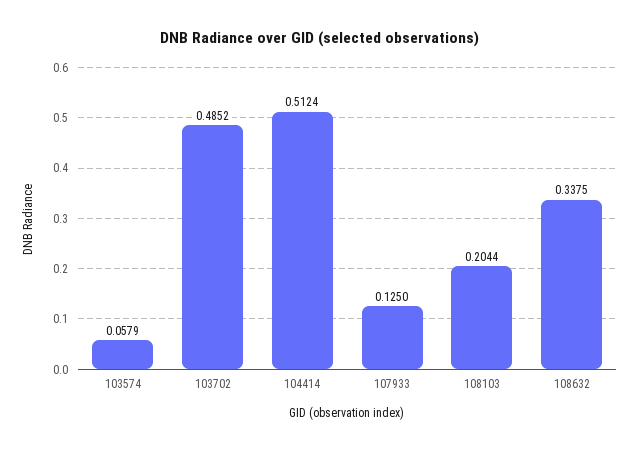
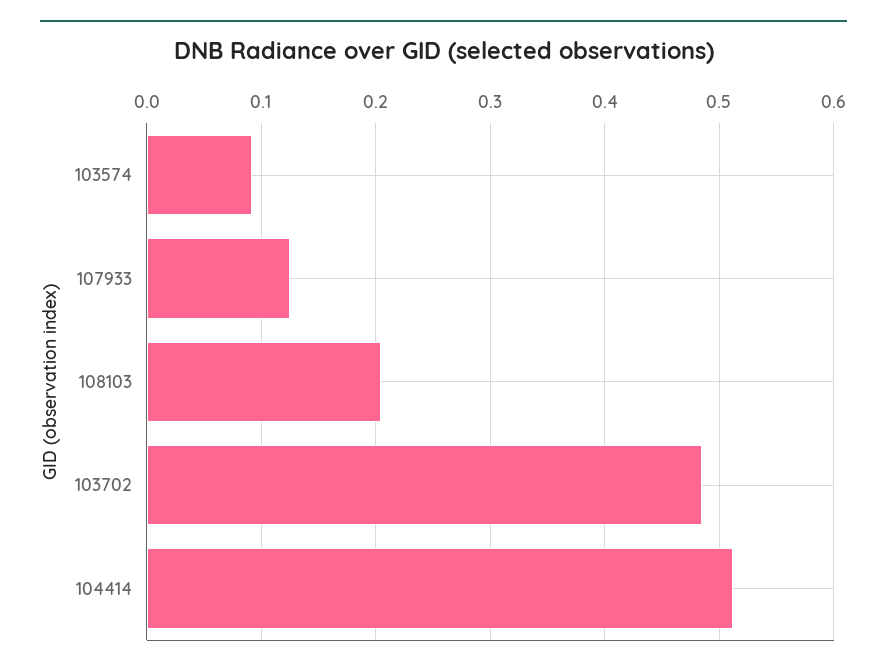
103574: 0.0579 -> 0.09
108632: 0.3375 -> none

